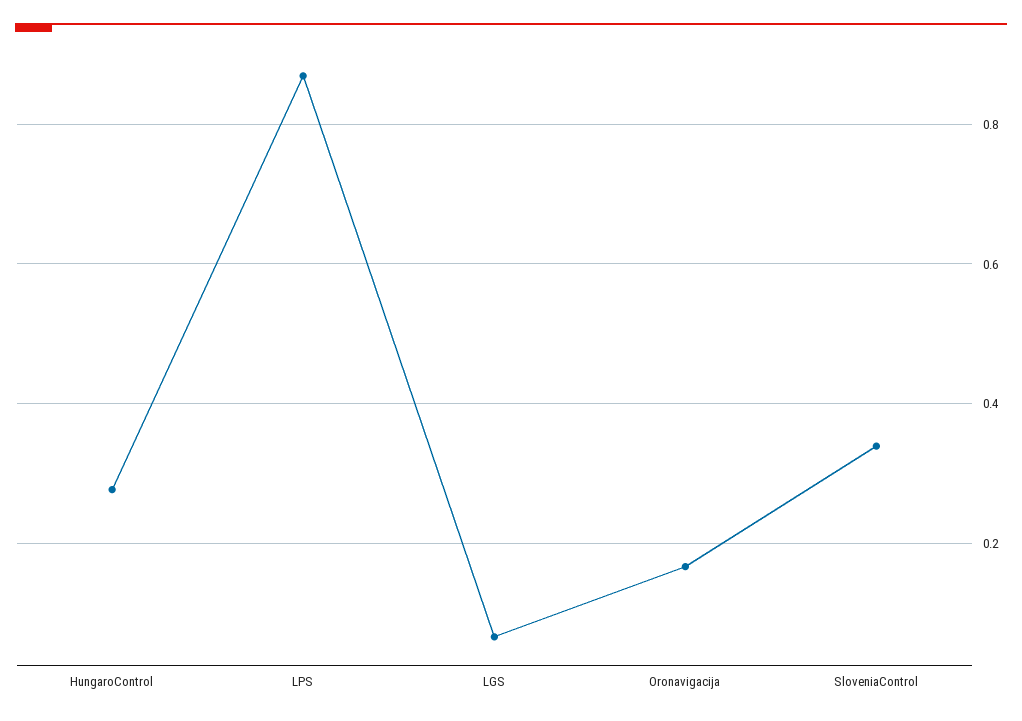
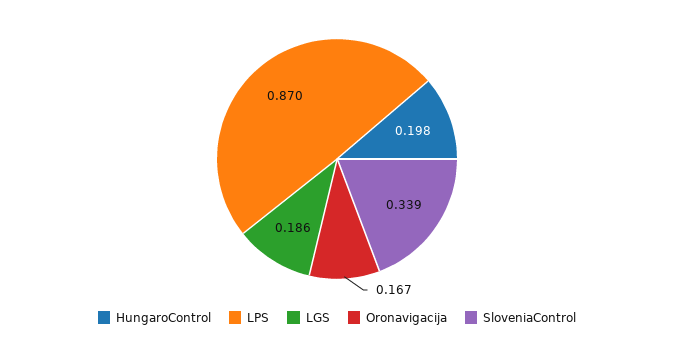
HungaroControl: 0.28 -> 0.198
LGS: 0.06 -> 0.186

